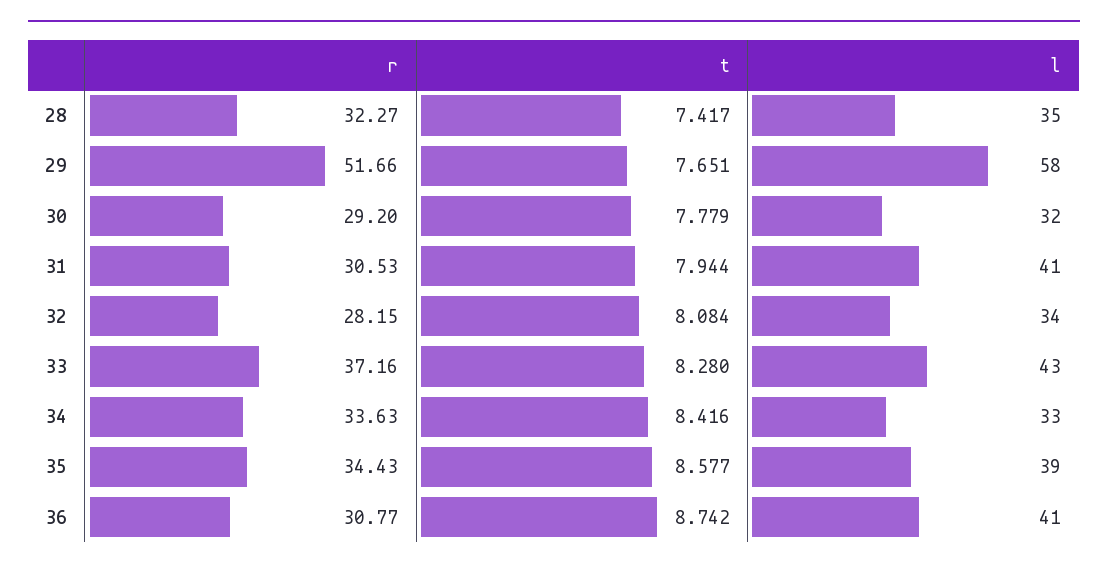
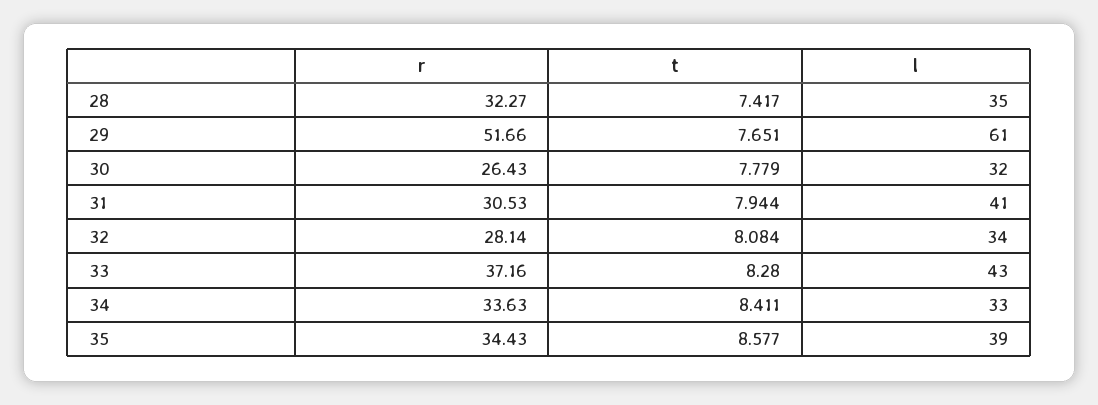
l, 29: 58 -> 61
r, 30: 29.2 -> 26.43
r, 32: 28.15 -> 28.14
t, 34: 8.416 -> 8.411
r, 36: 30.77 -> none
t, 36: 8.742 -> none
l, 36: 41 -> none

